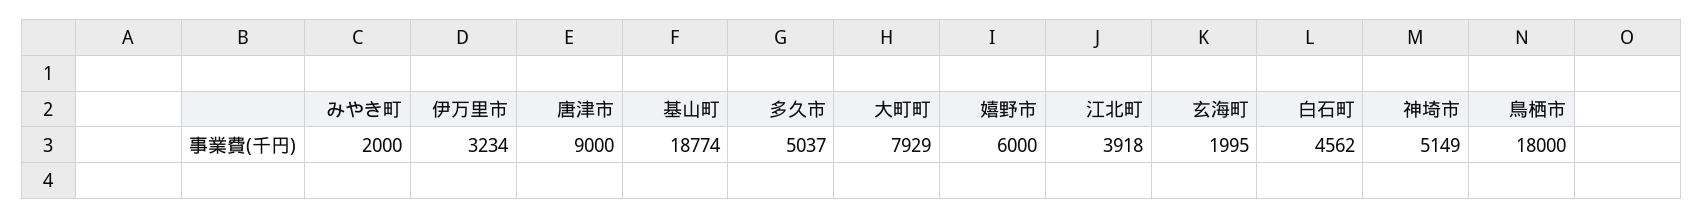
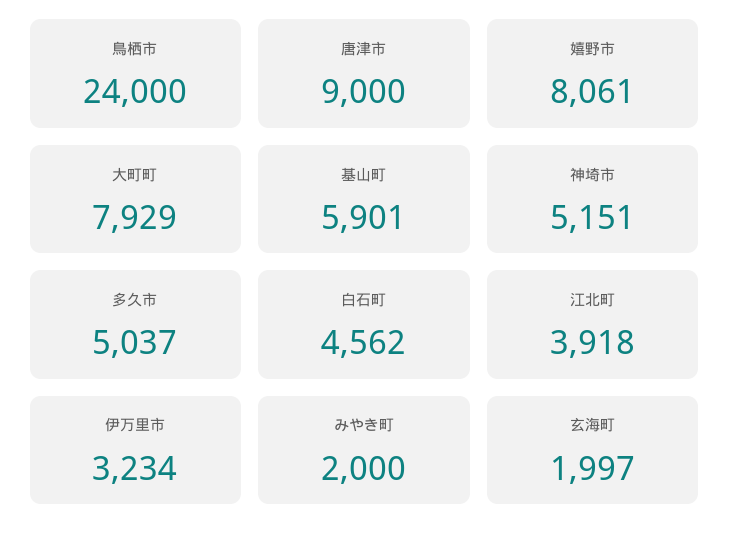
基山町: 18774 -> 5901
嬉野市: 6000 -> 8061
玄海町: 1995 -> 1997
神埼市: 5149 -> 5151
鳥栖市: 18000 -> 24000

